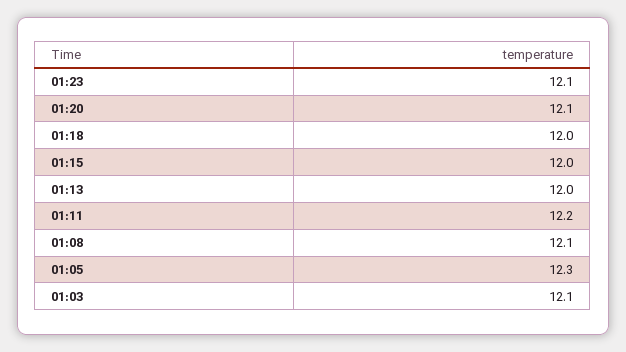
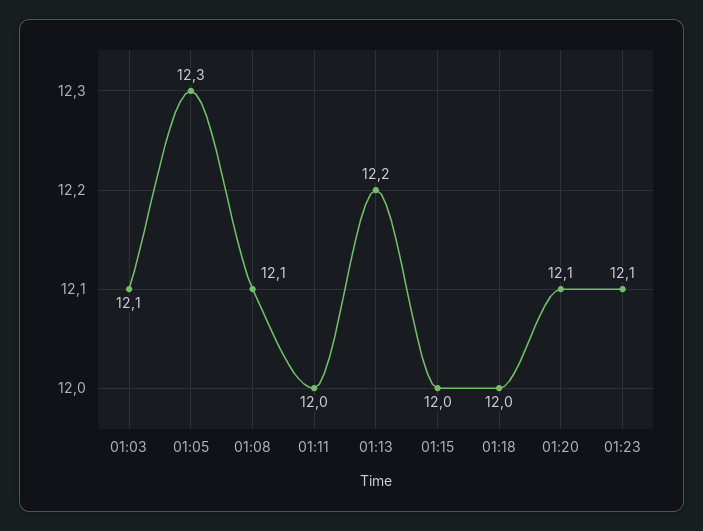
01:13: 12 -> 12.2
01:11: 12.2 -> 12

